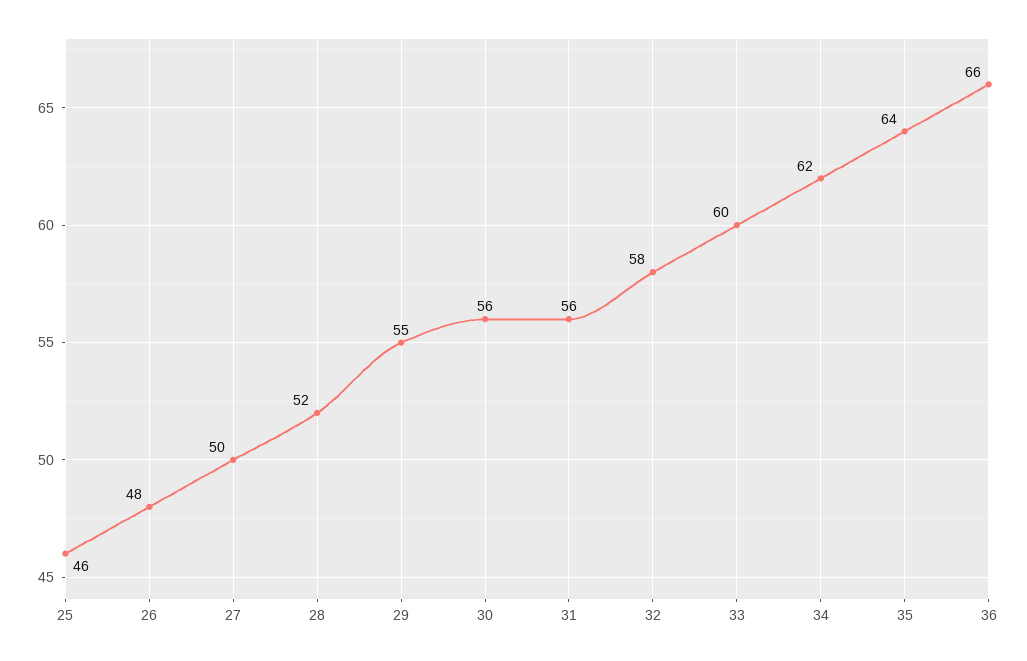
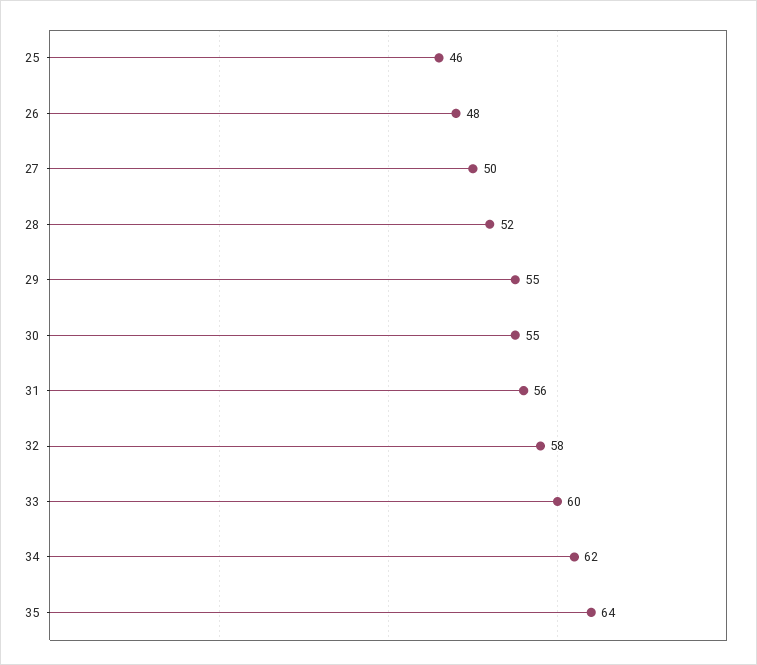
30: 56 -> 55
36: 66 -> none

